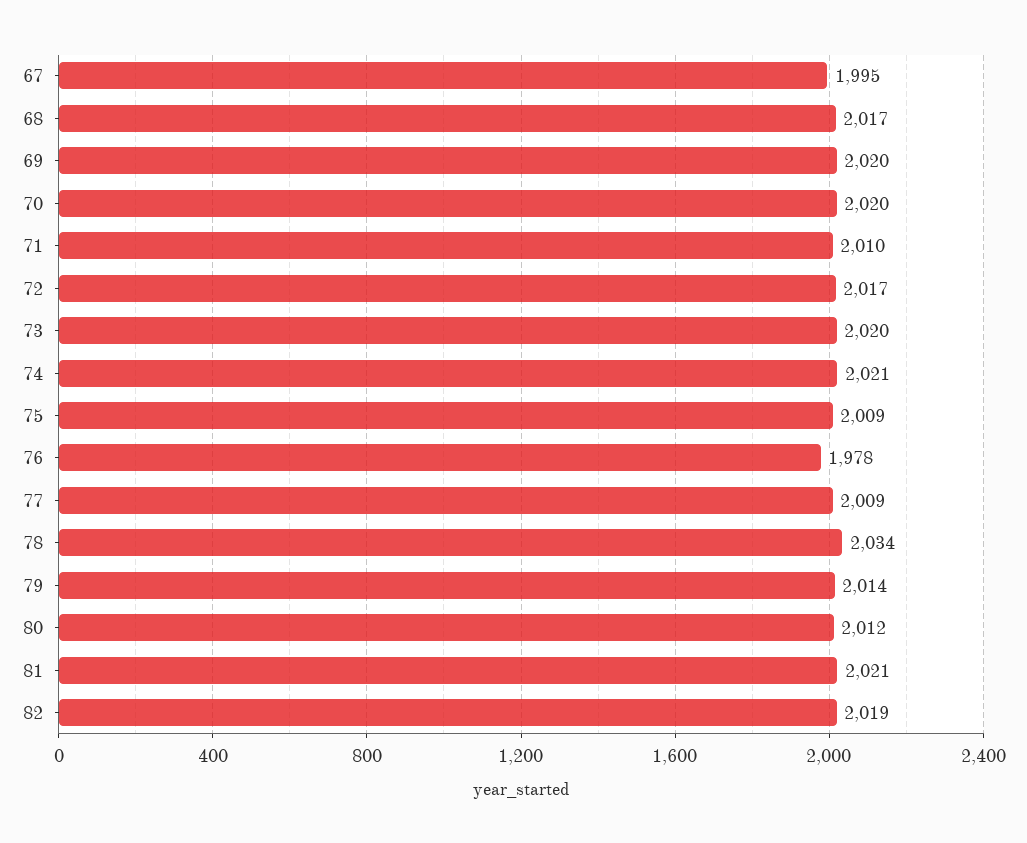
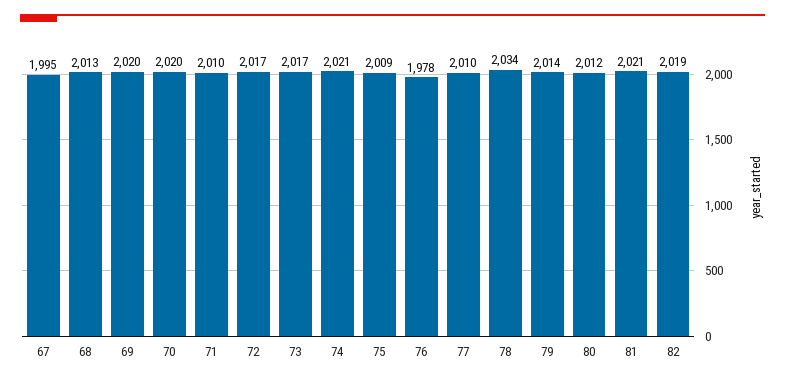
68: 2017 -> 2013
73: 2020 -> 2017
77: 2009 -> 2010

